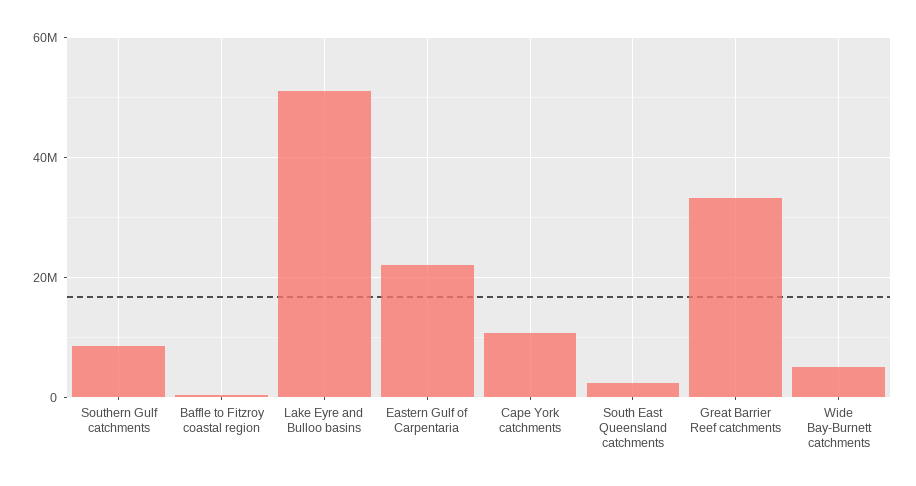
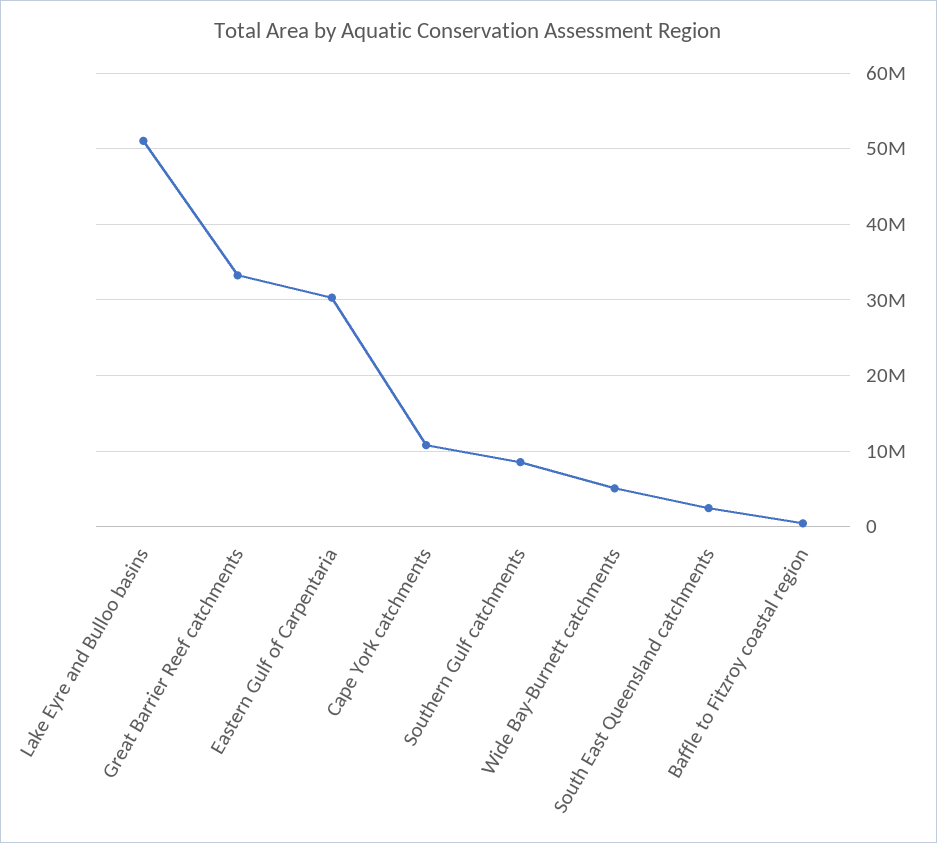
Eastern Gulf of Carpentaria: 22000000 -> 30000000

